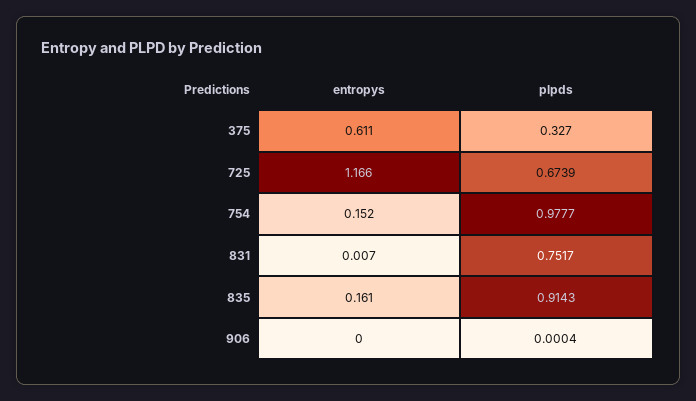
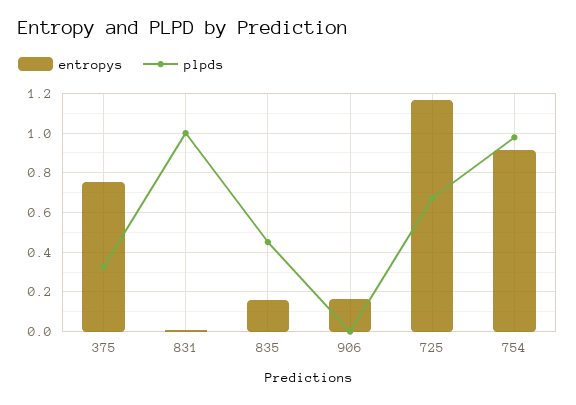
entropys, 375: 0.611 -> 0.75
entropys, 754: 0.152 -> 0.9
plpds, 831: 0.7517 -> 1
plpds, 835: 0.9143 -> 0.45
entropys, 906: 0 -> 0.15

